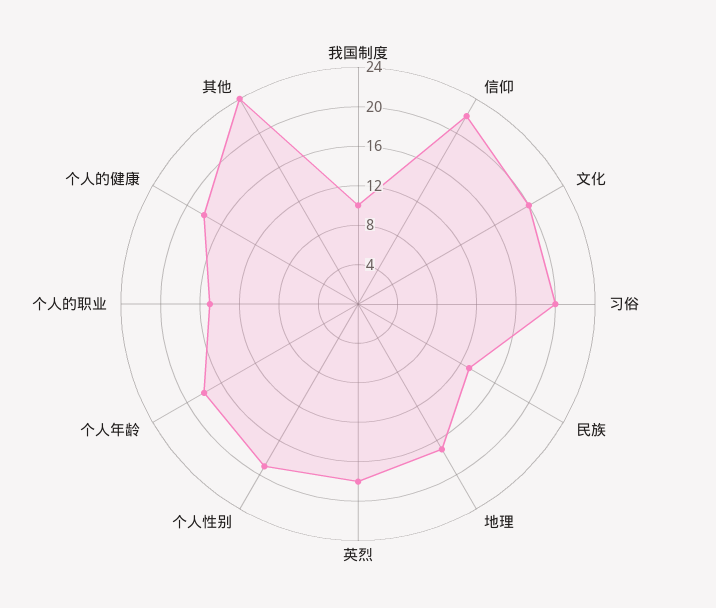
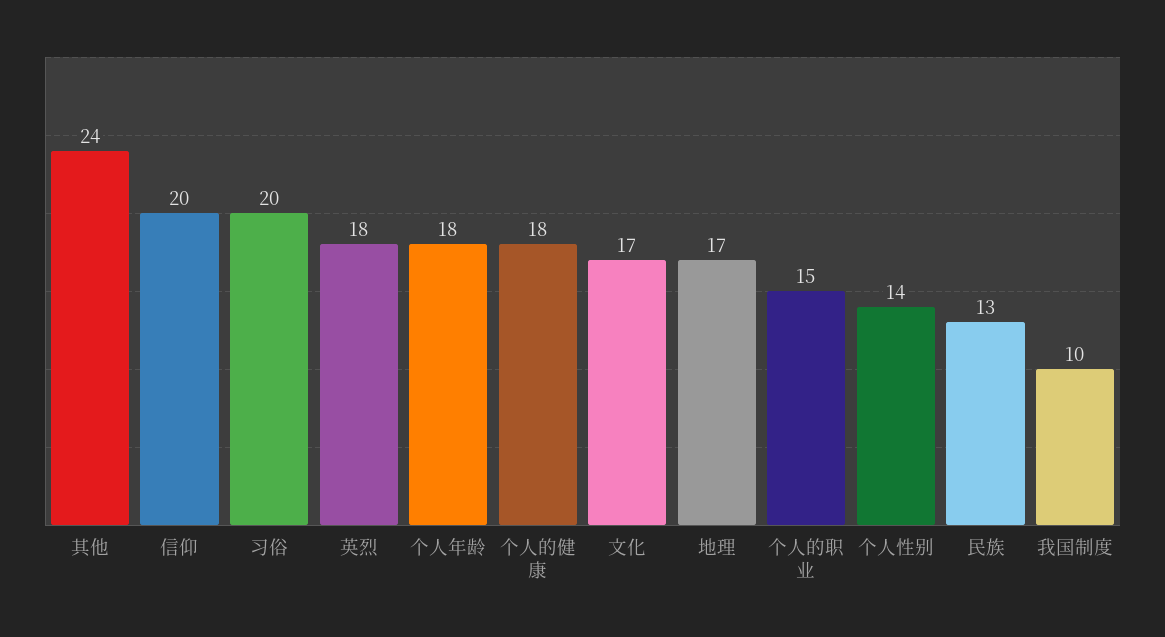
信仰: 22 -> 20
文化: 20 -> 17
个人性别: 19 -> 14

